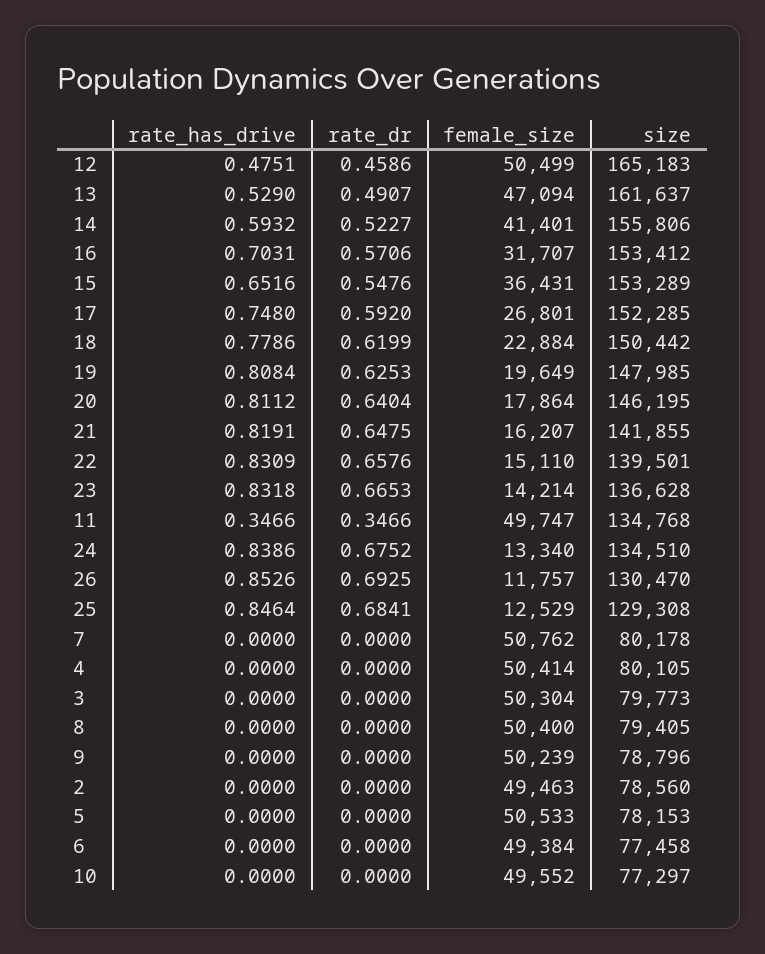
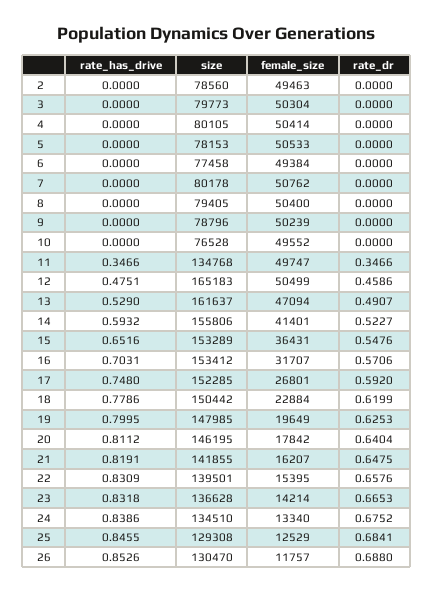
rate_has_drive, 19: 0.8084 -> 0.7995
female_size, 20: 17864 -> 17842
female_size, 22: 15110 -> 15395
rate_dr, 26: 0.6925 -> 0.688
rate_has_drive, 25: 0.8464 -> 0.8455
size, 10: 77297 -> 76528

